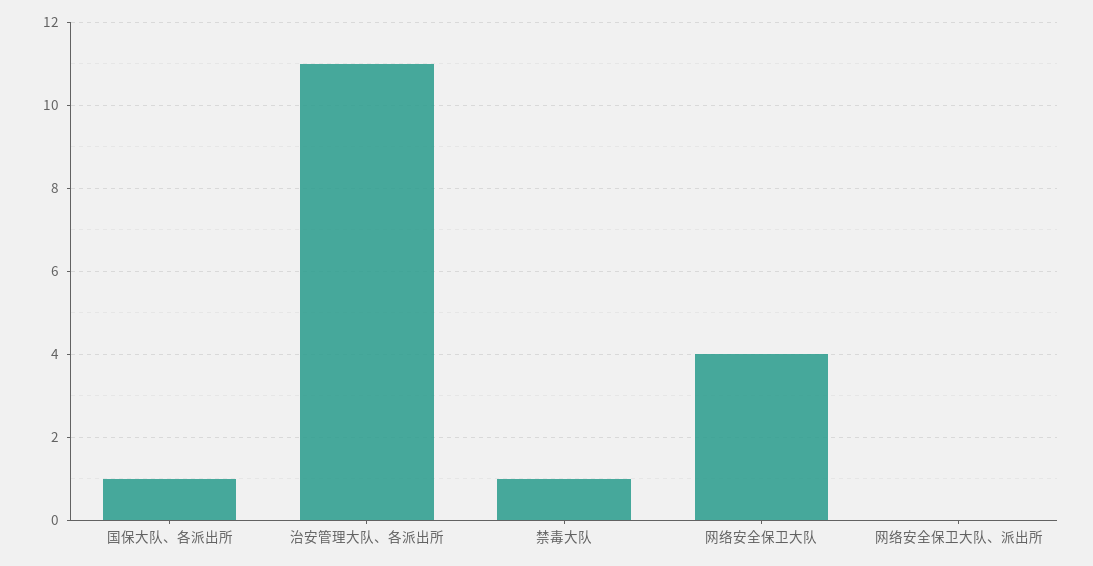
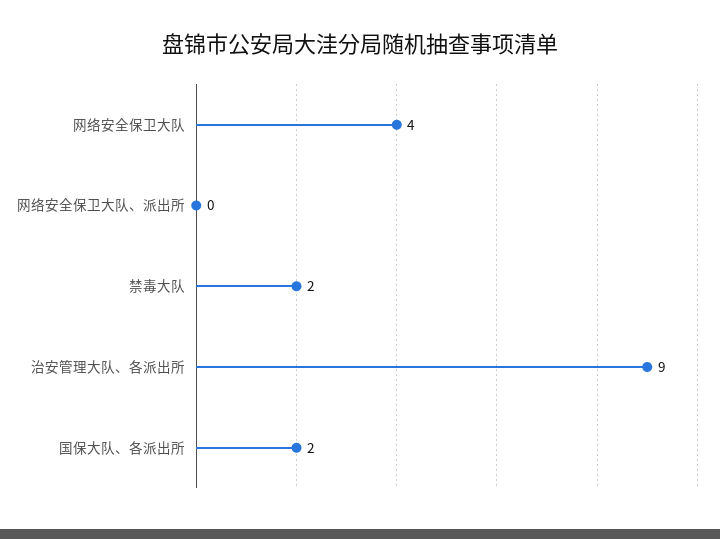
国保大队、各派出所: 1 -> 2
治安管理大队、各派出所: 11 -> 9
禁毒大队: 1 -> 2

